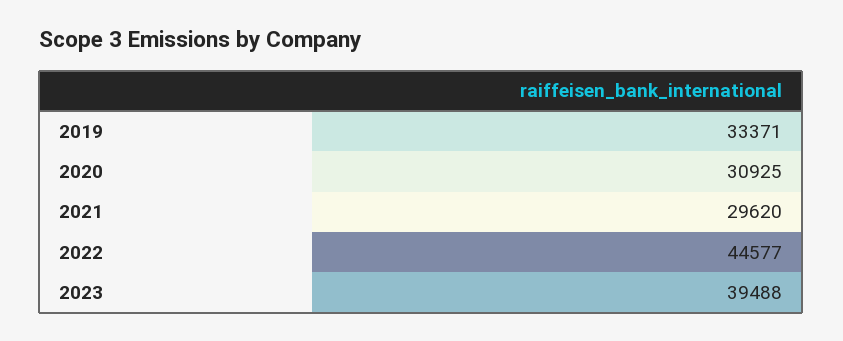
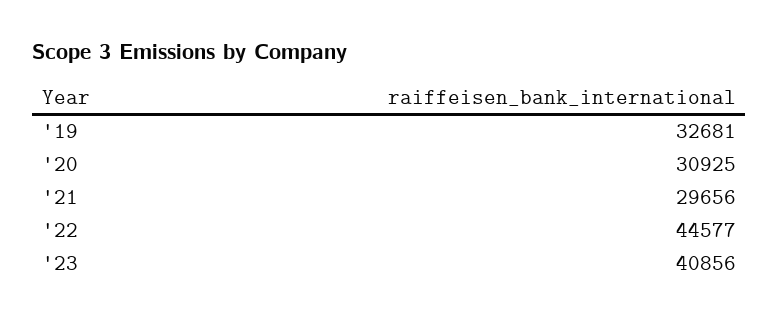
2019: 33371 -> 32681
2021: 29620 -> 29656
2023: 39488 -> 40856

